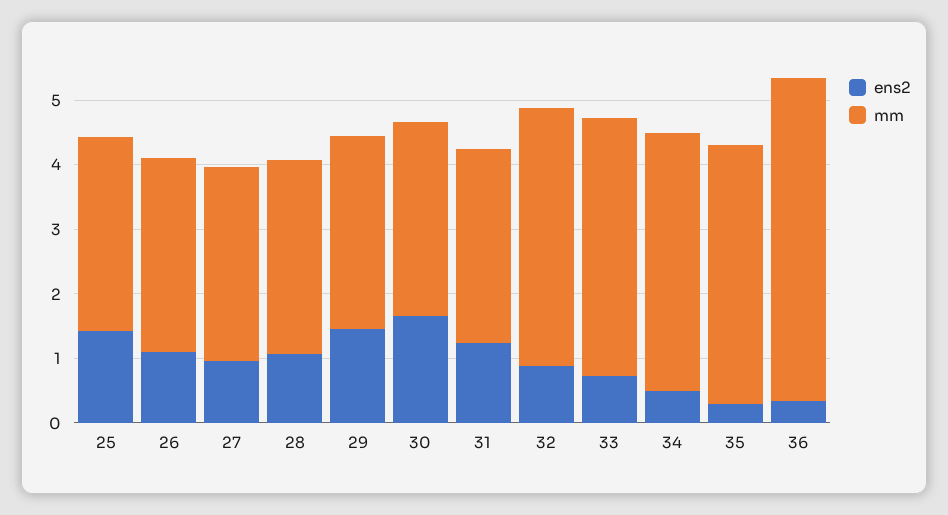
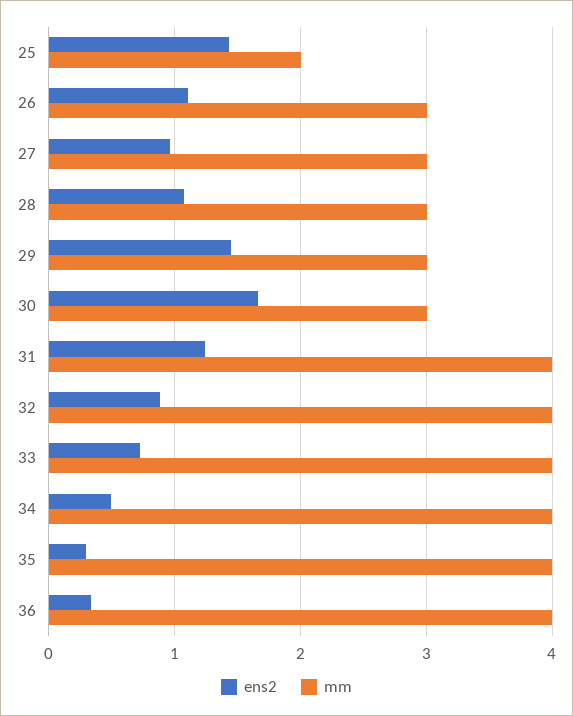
mm, 25: 3 -> 2
mm, 31: 3 -> 4
mm, 36: 5 -> 4

